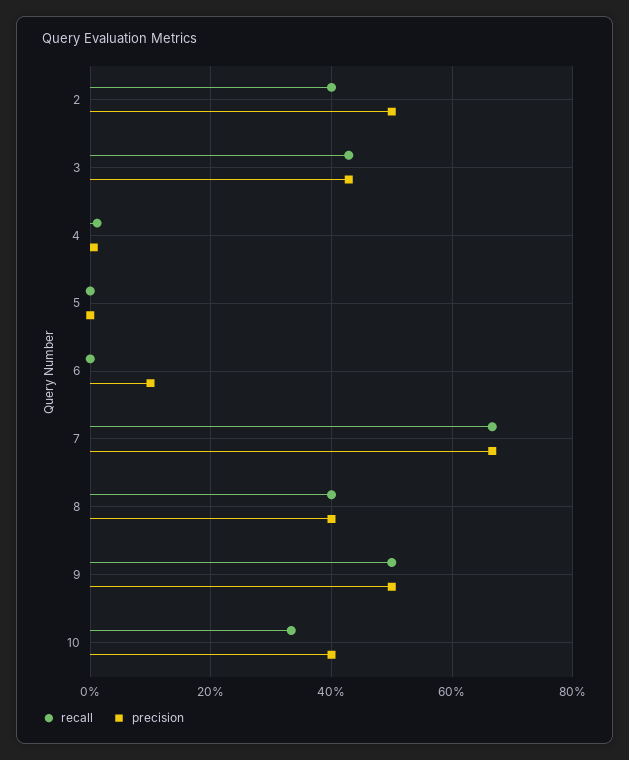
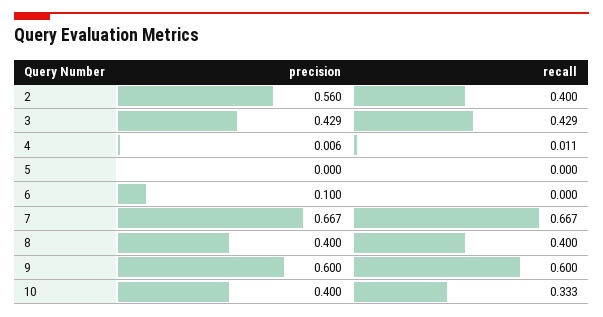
precision, 2: 0.5 -> 0.56
recall, 9: 0.5 -> 0.6
precision, 9: 0.5 -> 0.6

